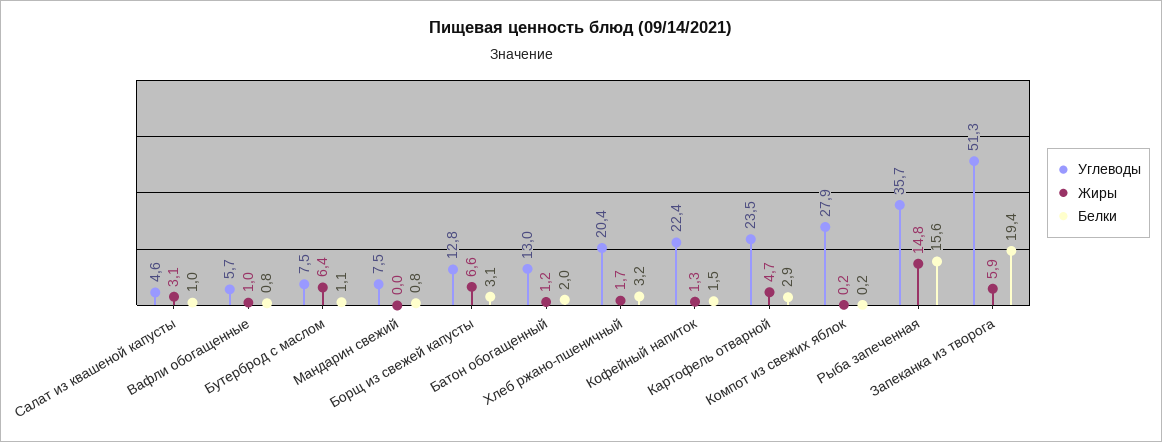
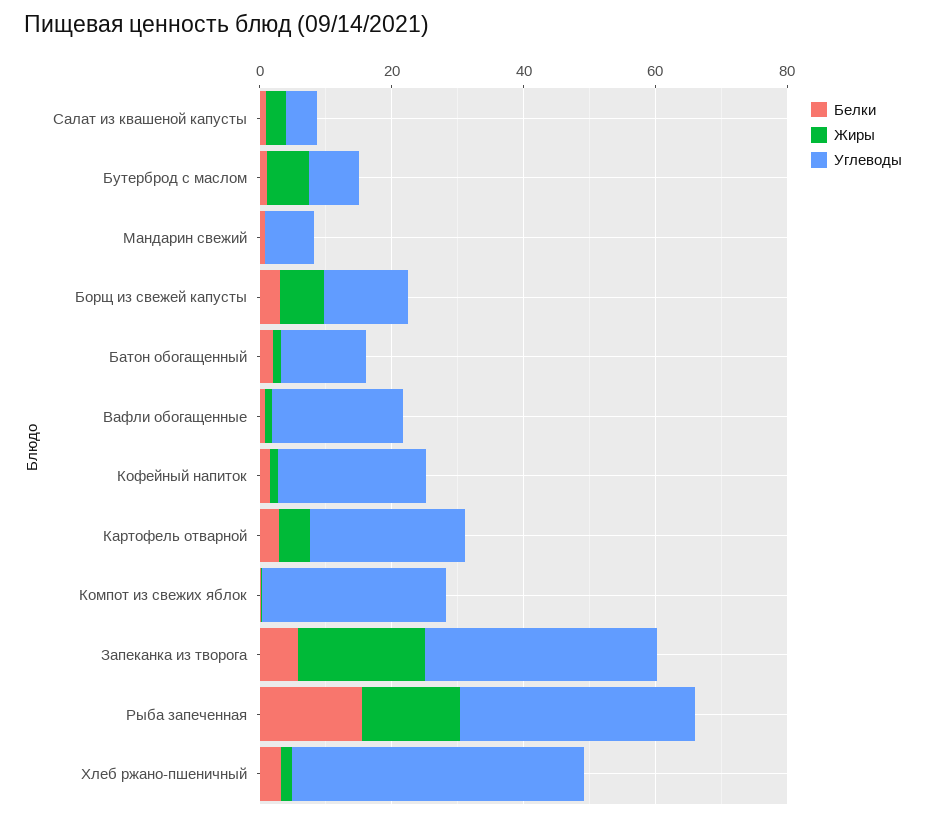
Углеводы, Вафли обогащенные: 5.7 -> 20
Углеводы, Хлеб ржано-пшеничный: 20.4 -> 45
Углеводы, Запеканка из творога: 51.3 -> 35
Жиры, Запеканка из творога: 5.9 -> 20
Белки, Запеканка из творога: 19.4 -> 5

